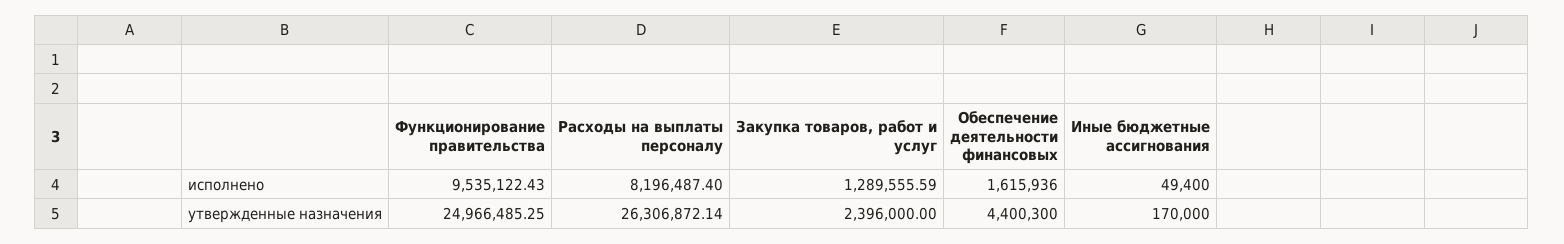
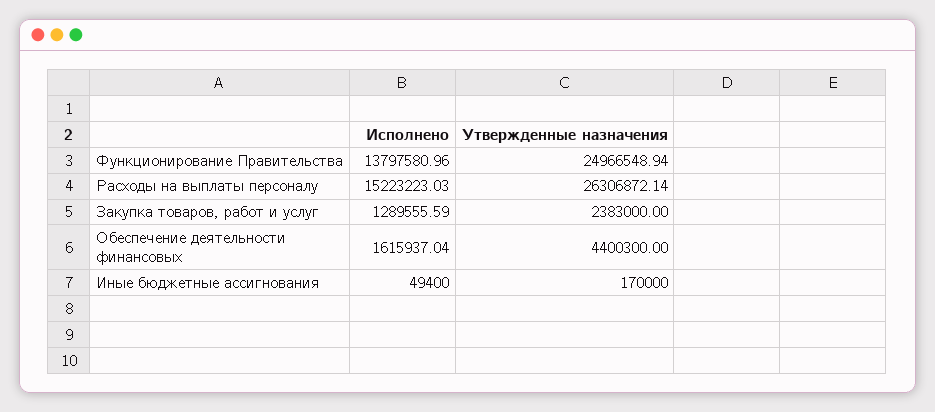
Функционирование правительства, исполнено: 9535122.43 -> 13797580.96
Расходы на выплаты персоналу, исполнено: 8196487.4 -> 15223223.03
Обеспечение деятельности финансовых, исполнено: 1615936 -> 1615937.04
Функционирование правительства, утвержденные назначения: 24966485.25 -> 24966548.94
Закупка товаров, работ и услуг, утвержденные назначения: 2396000 -> 2383000

